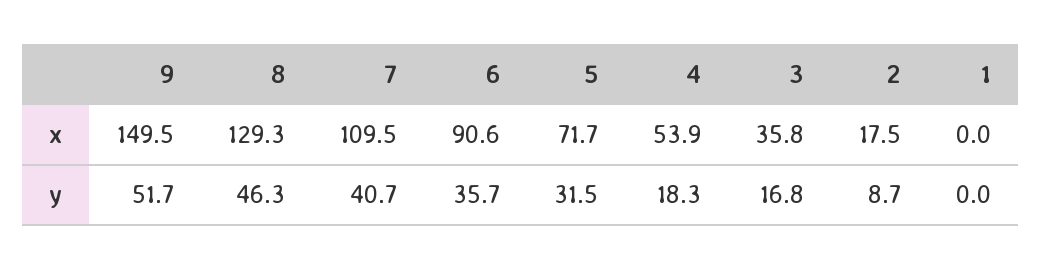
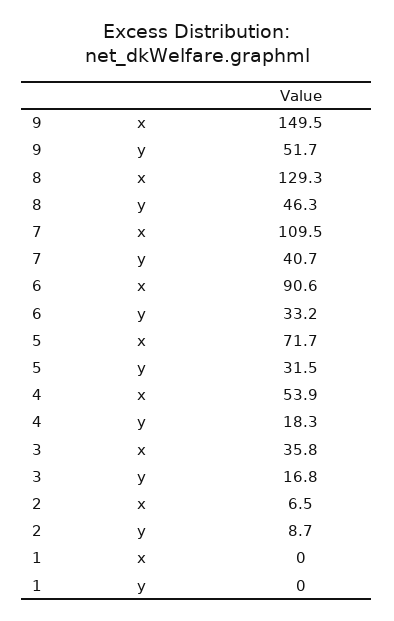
2, x: 17.5 -> 6.5
6, y: 35.7 -> 33.2

